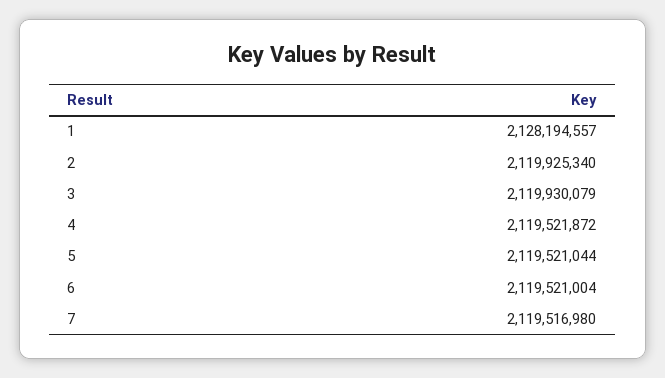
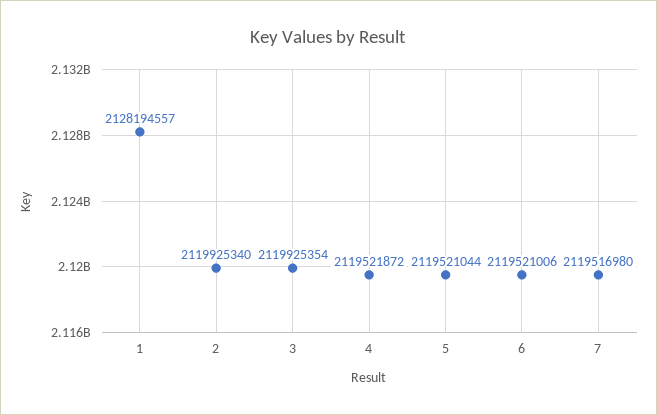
3: 2119930079 -> 2119925354
6: 2119521004 -> 2119521006

